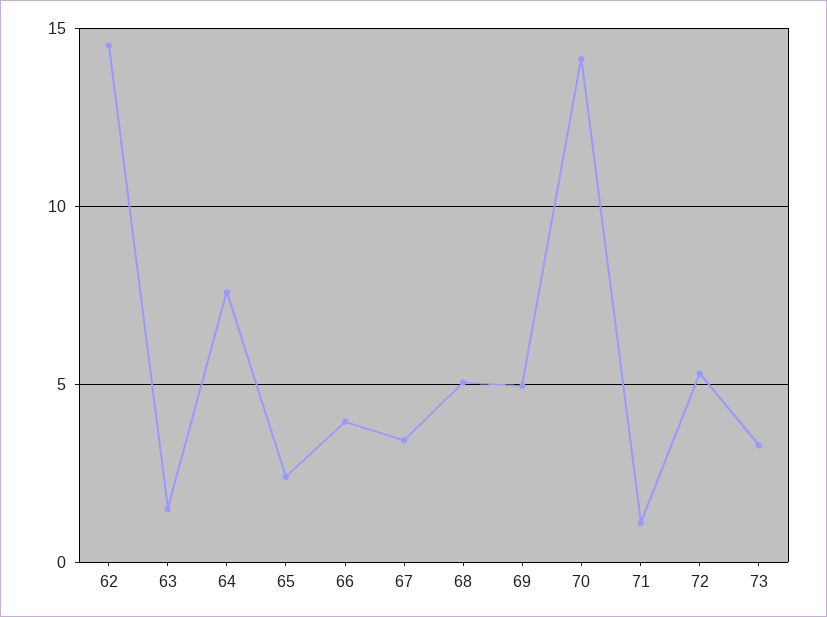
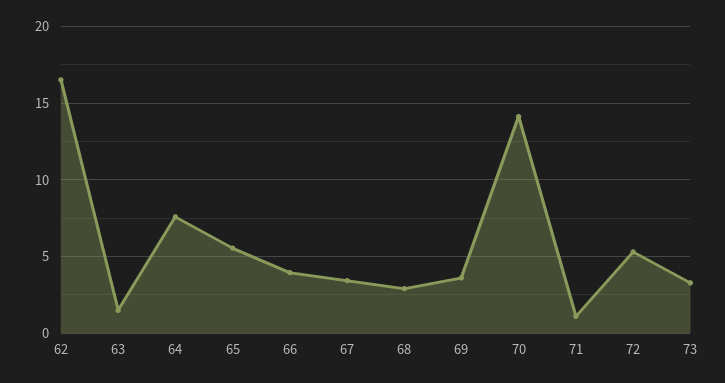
62: 14.5 -> 16.5
65: 2.5 -> 5.5
68: 5 -> 3
69: 5 -> 3.5

